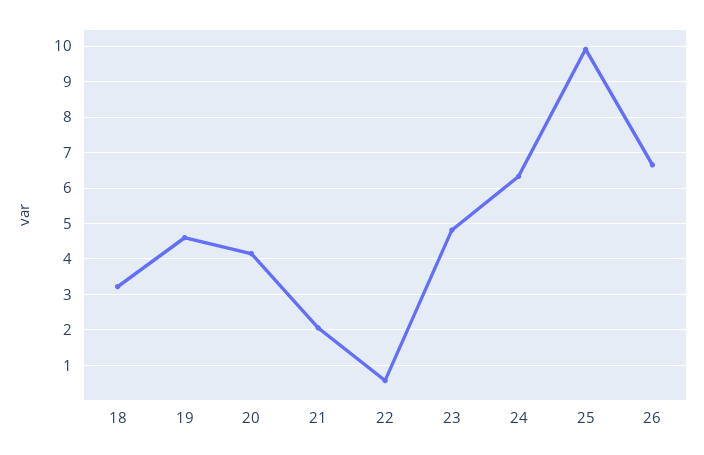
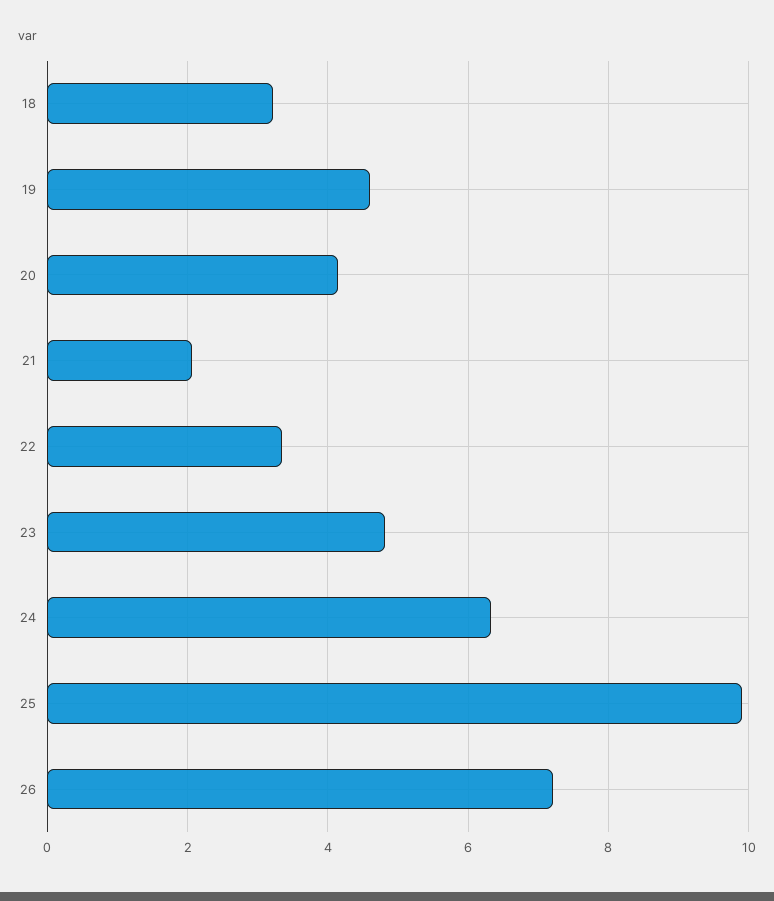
22: 0.6 -> 3.4
26: 6.6 -> 7.2

